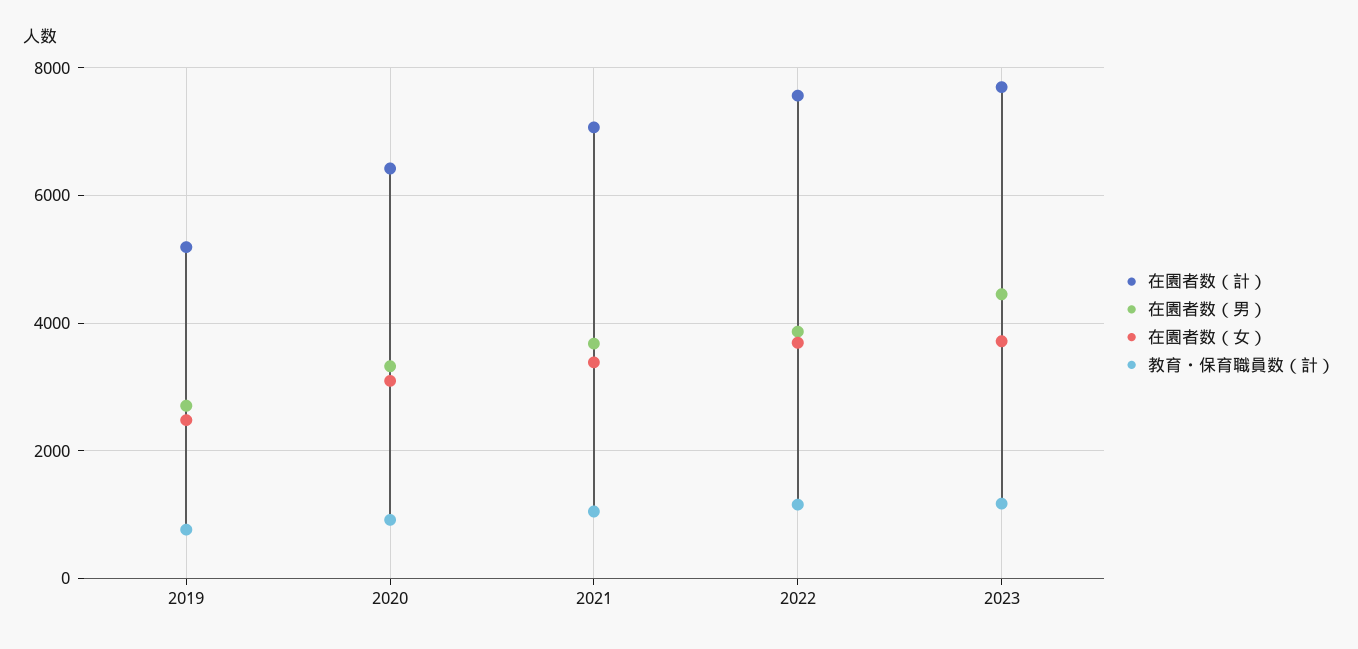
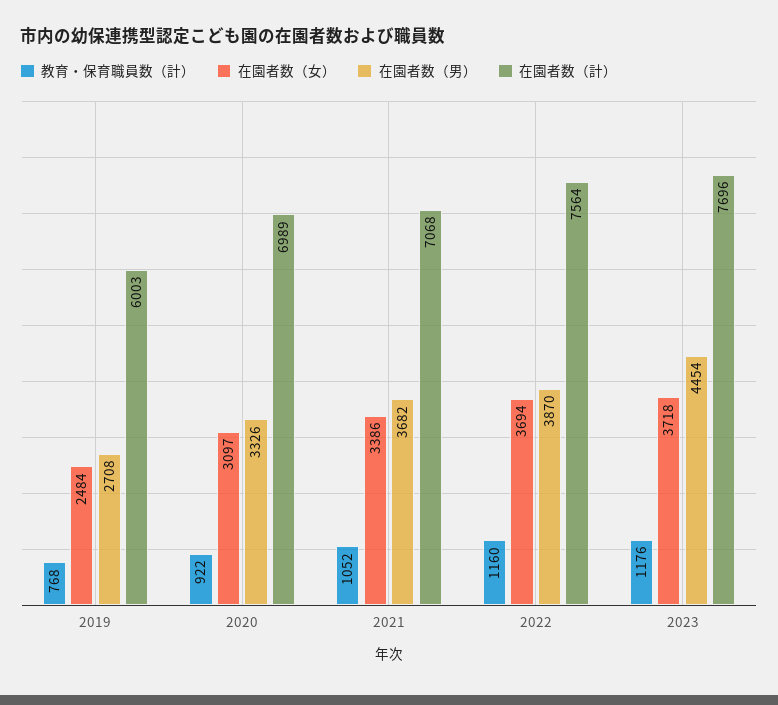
在園者数（計）, 2019: 5200 -> 6003
在園者数（計）, 2020: 6400 -> 6989

